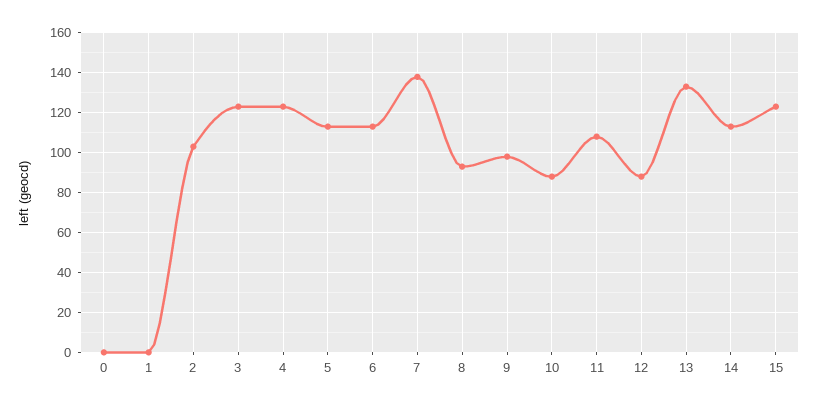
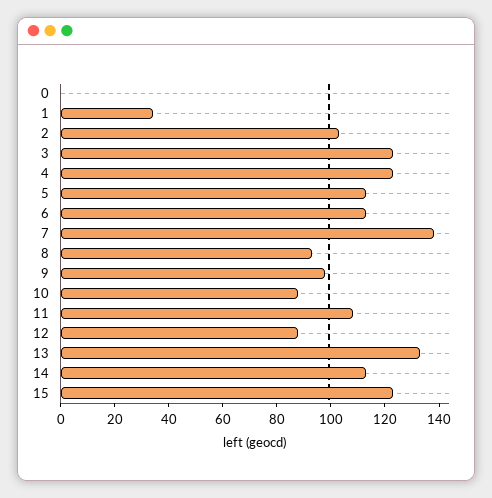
1: 0 -> 35

